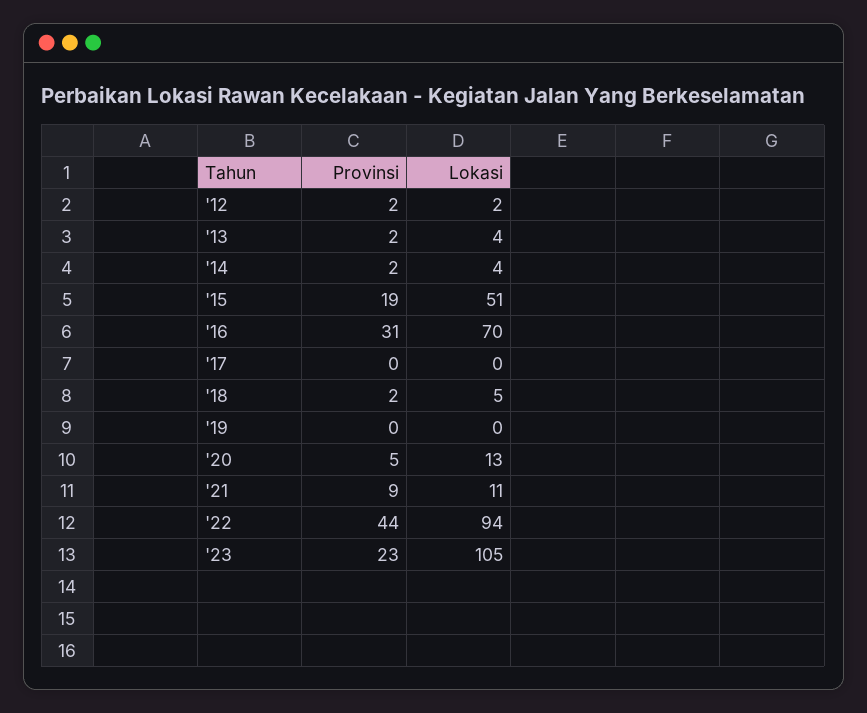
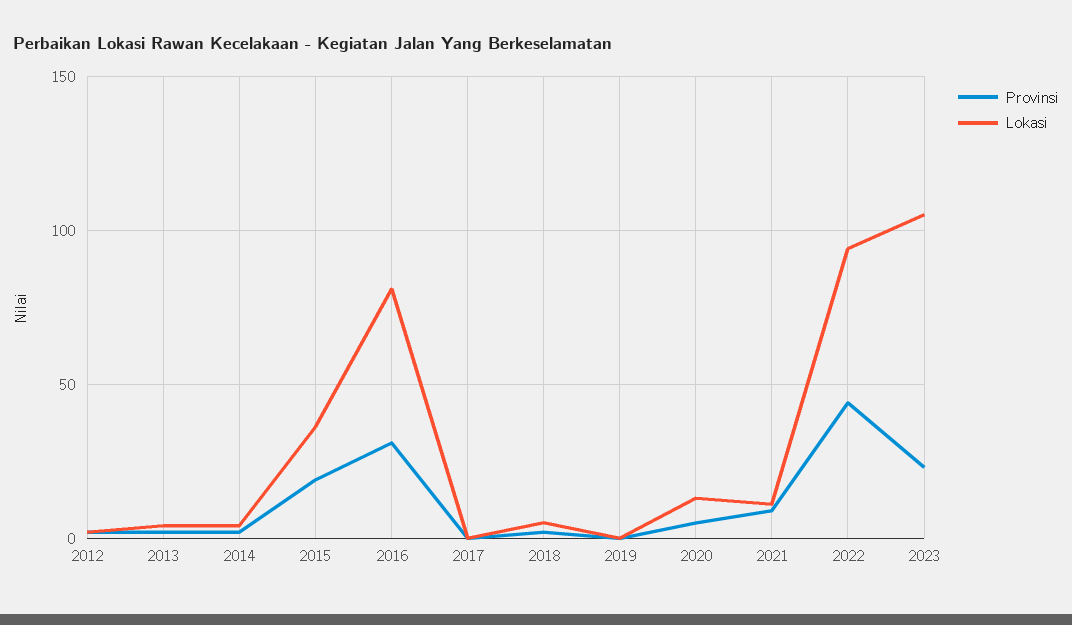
Lokasi, '15: 51 -> 35
Lokasi, '16: 70 -> 80

